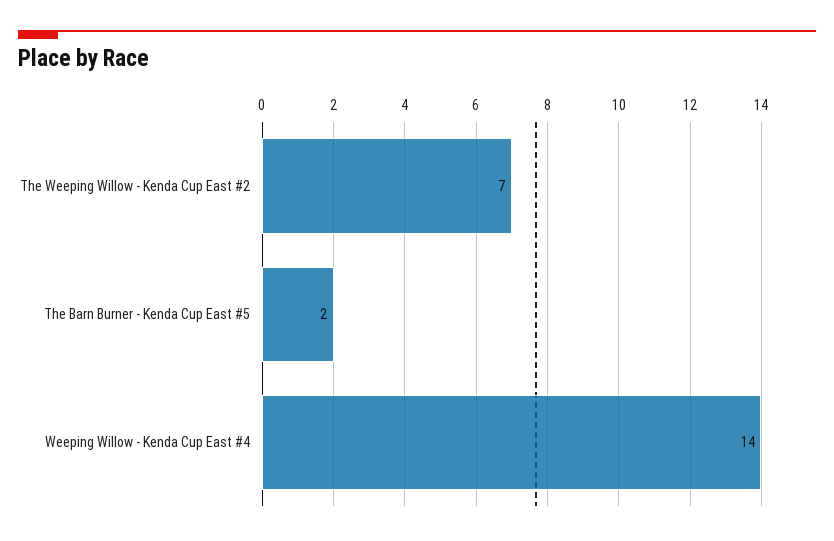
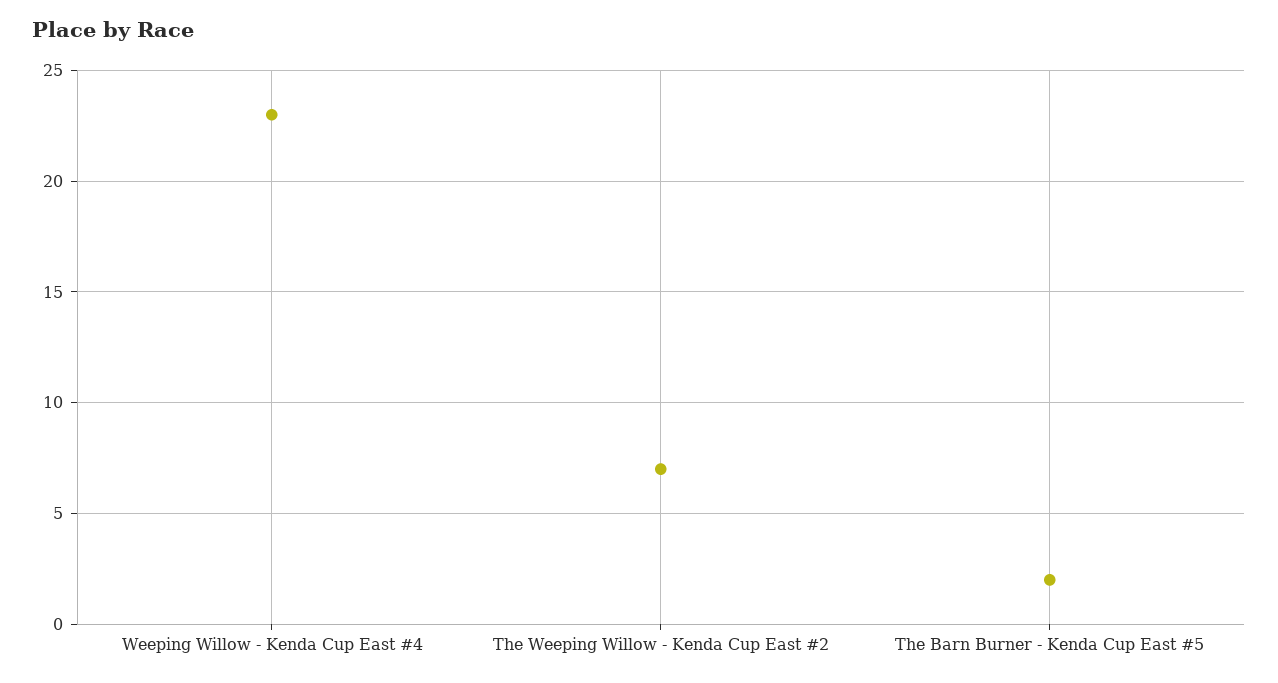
Weeping Willow - Kenda Cup East #4: 14 -> 23

